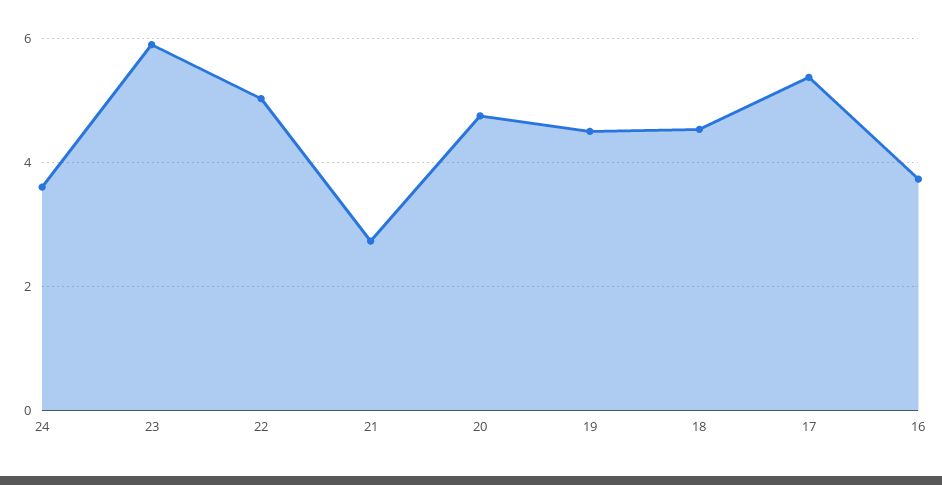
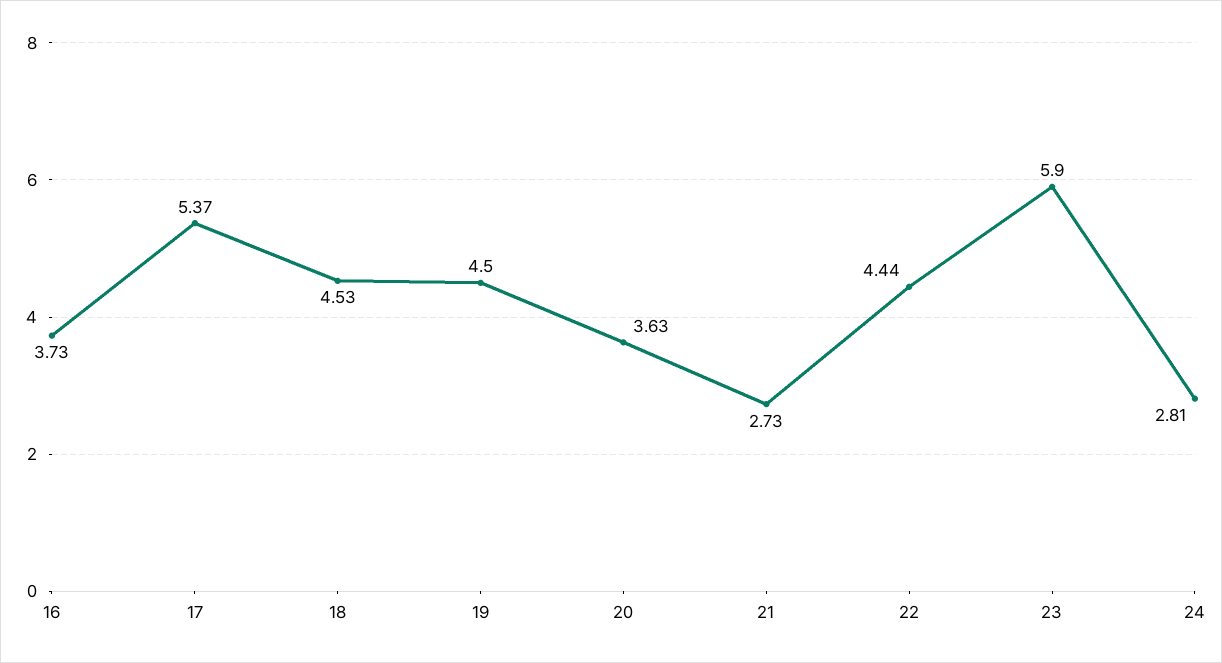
24: 3.6 -> 2.81
22: 5 -> 4.44
20: 4.8 -> 3.63

